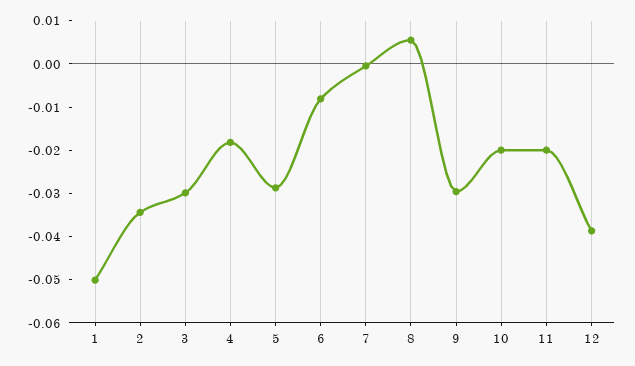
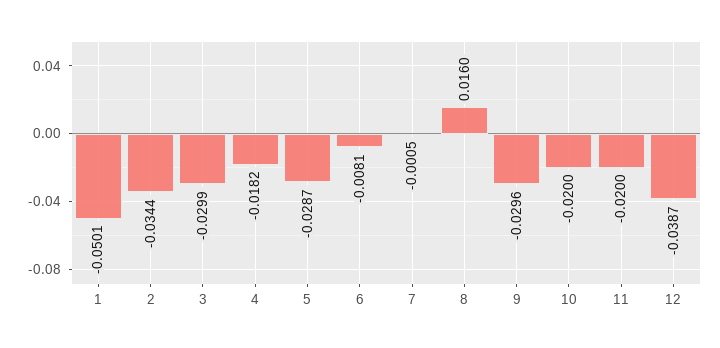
8: 0.006 -> 0.016

